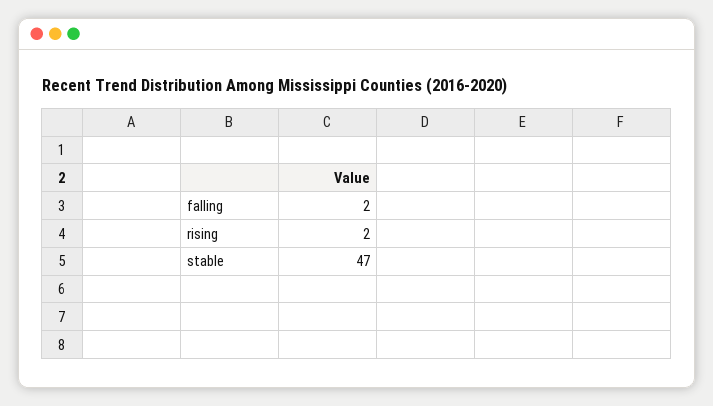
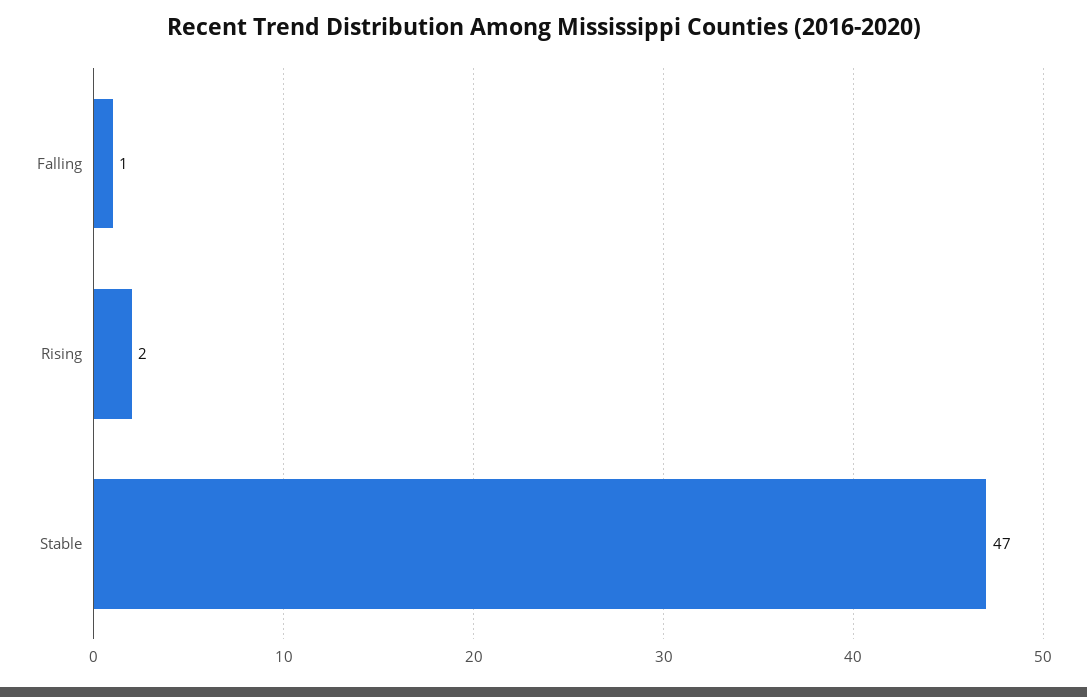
falling: 2 -> 1

